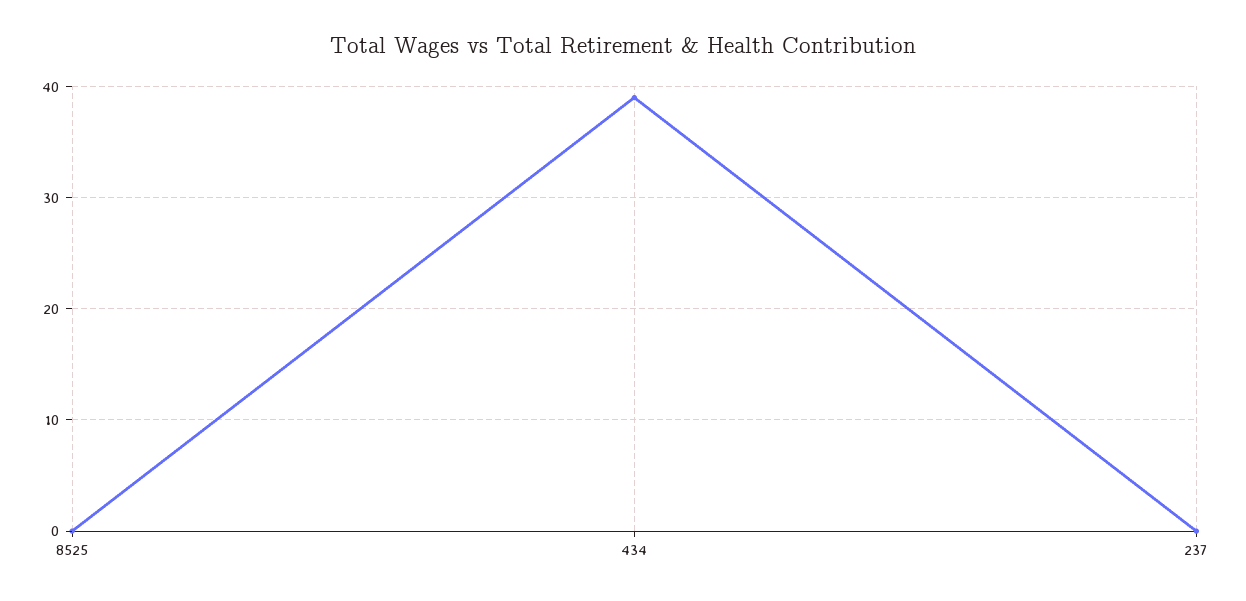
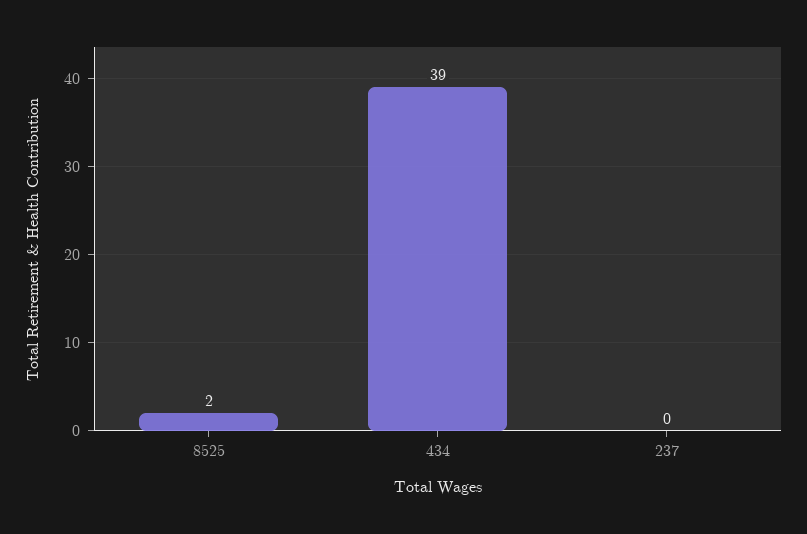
8525: 0 -> 2

